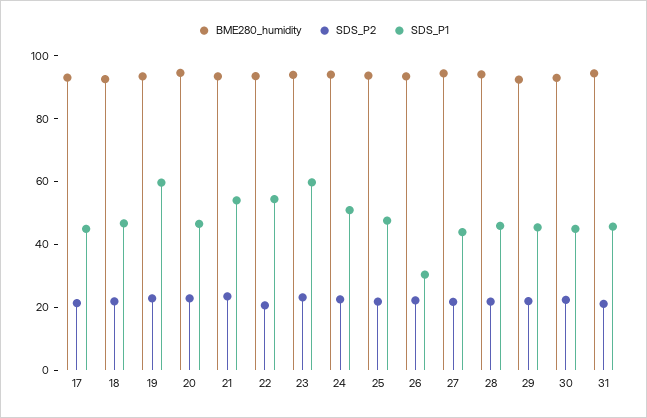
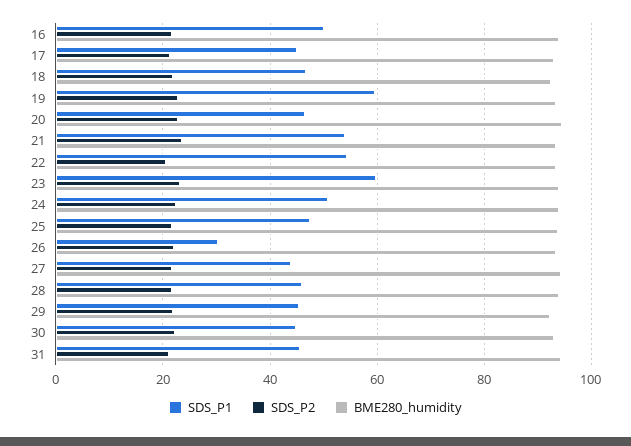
SDS_P1, 16: none -> 50
SDS_P2, 16: none -> 22
BME280_humidity, 16: none -> 94

